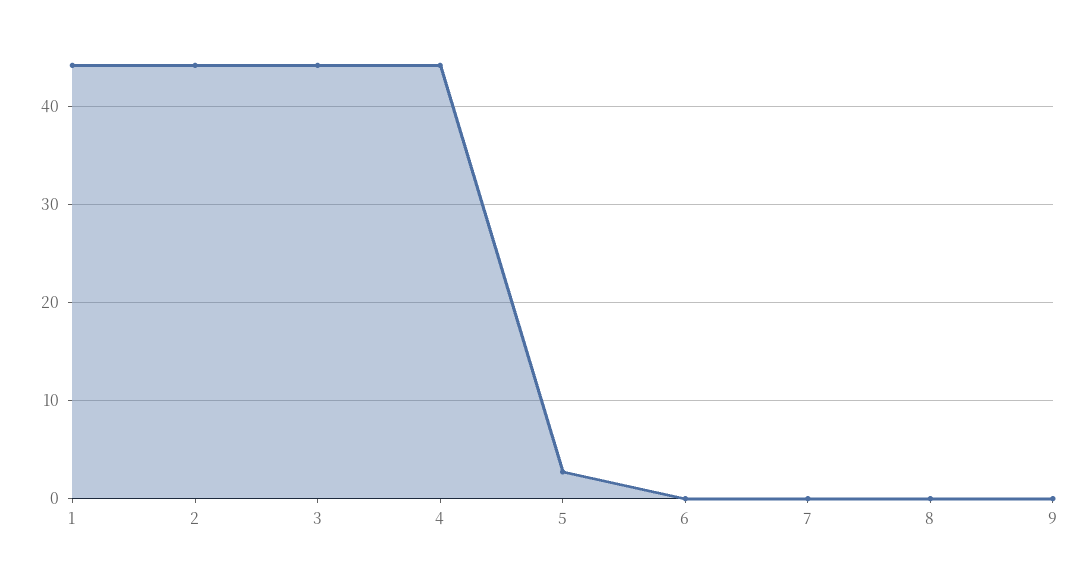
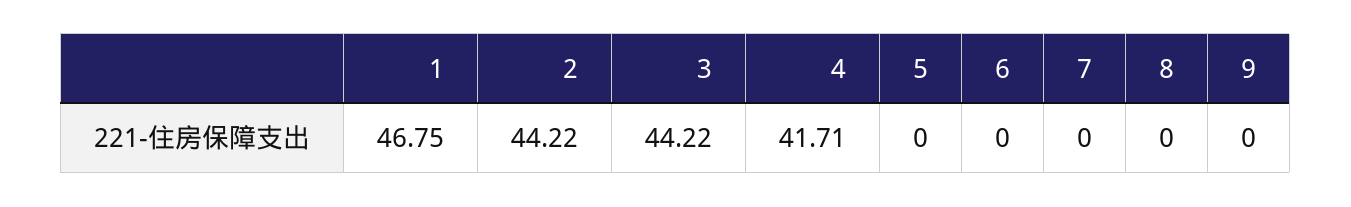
1: 44 -> 46.75
4: 44 -> 41.71
5: 3 -> 0

